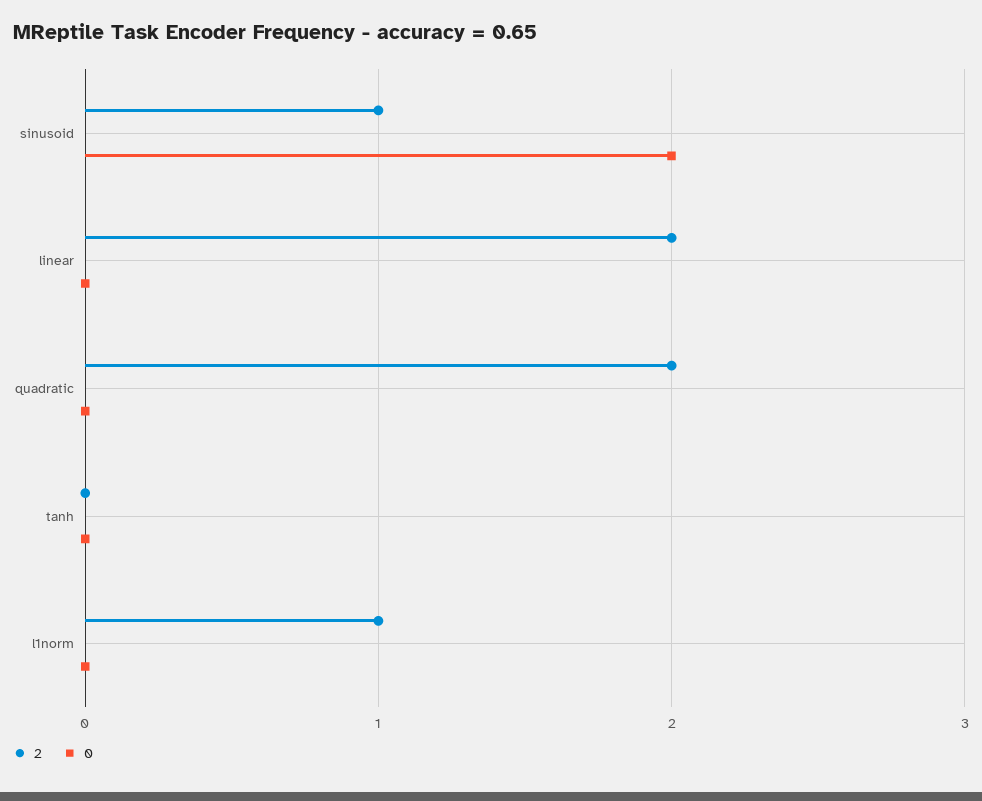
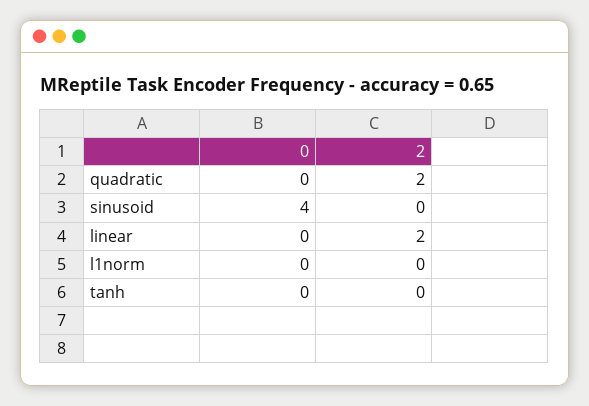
2, sinusoid: 1 -> 0
0, sinusoid: 2 -> 4
2, l1norm: 1 -> 0

